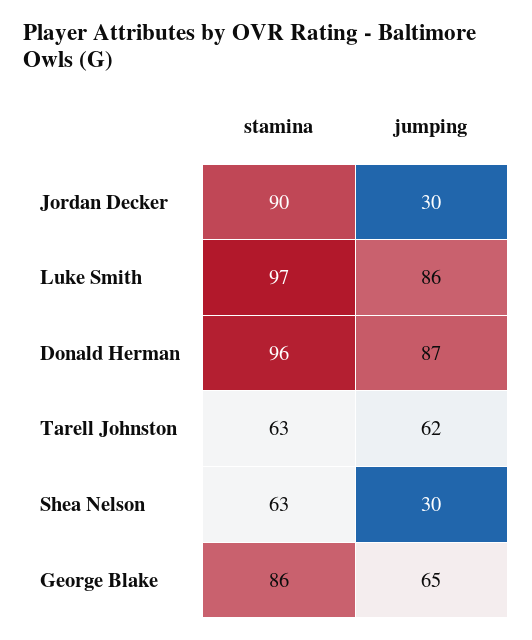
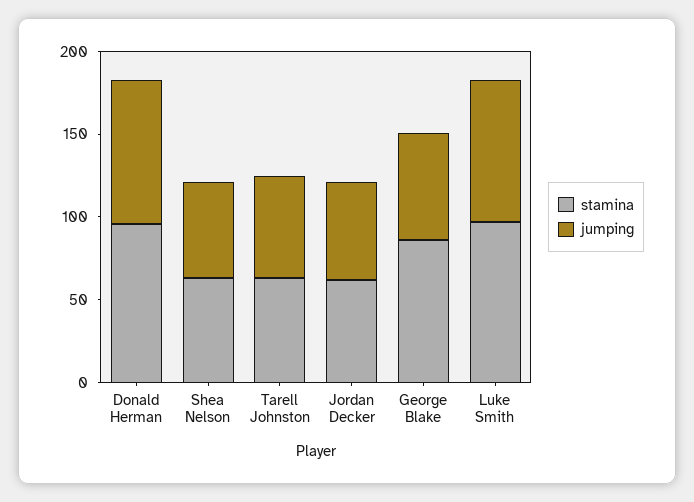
stamina, Jordan Decker: 90 -> 60
jumping, Jordan Decker: 30 -> 60
jumping, Shea Nelson: 30 -> 60

